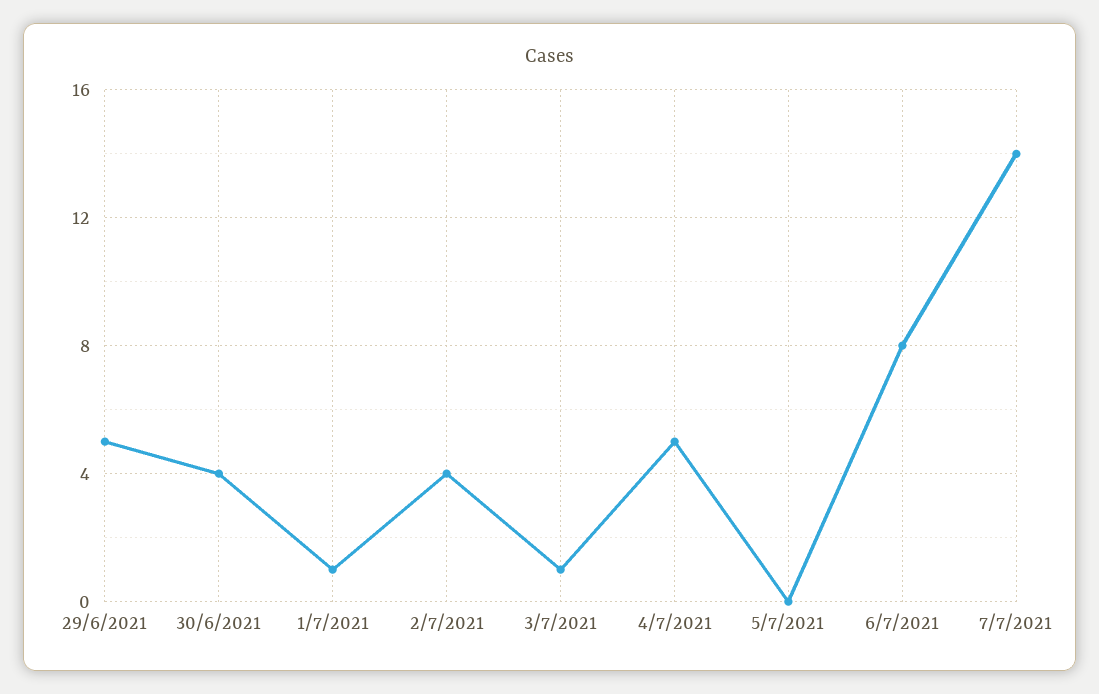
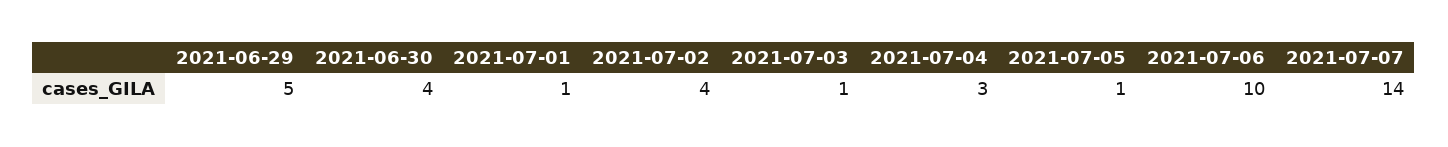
4/7/2021: 5 -> 3
5/7/2021: 0 -> 1
6/7/2021: 8 -> 10

